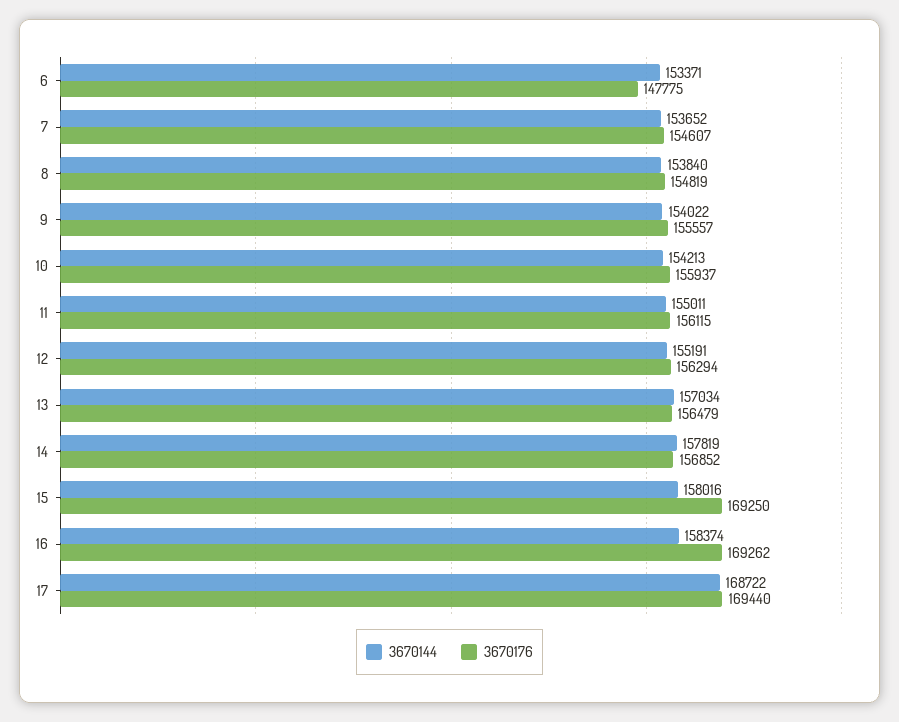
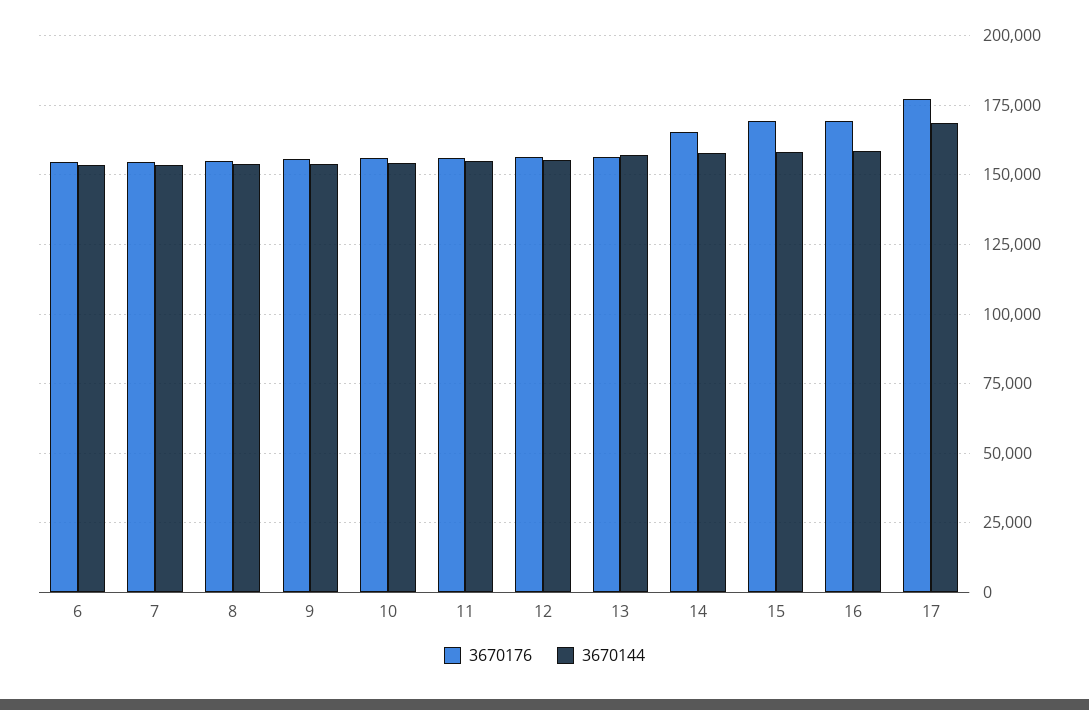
3670176, 6: 147775 -> 155000
3670176, 14: 156852 -> 165000
3670176, 17: 169440 -> 177500

